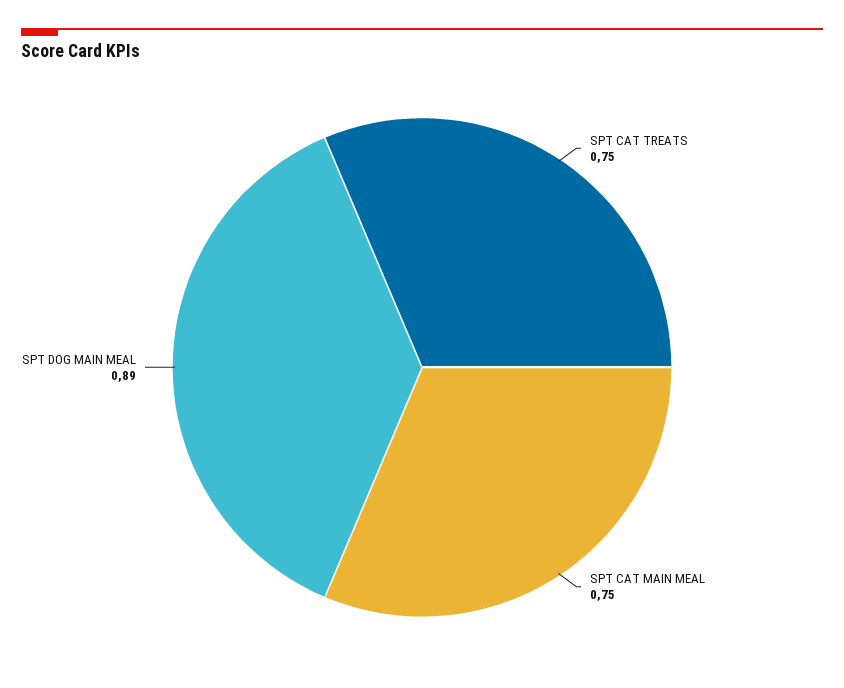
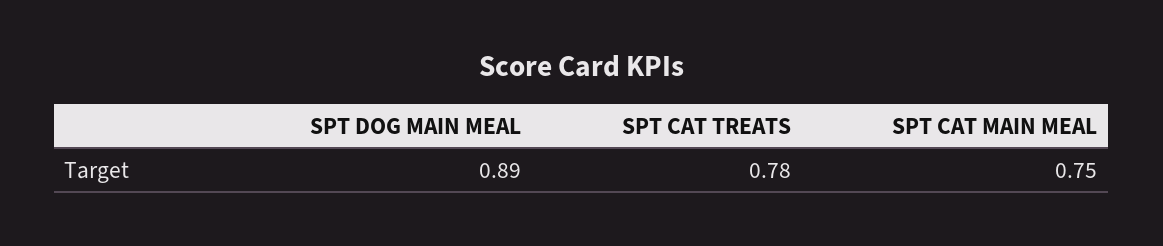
SPT CAT TREATS: 0.75 -> 0.78

